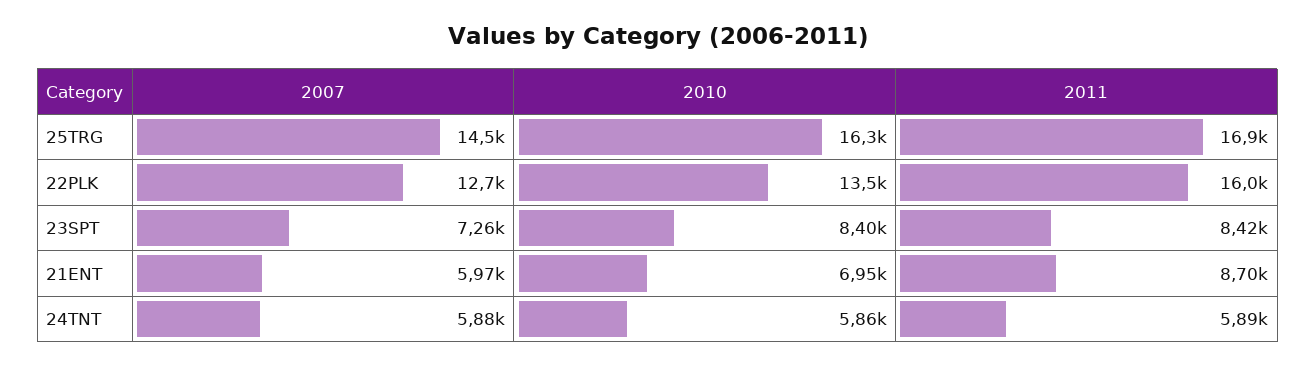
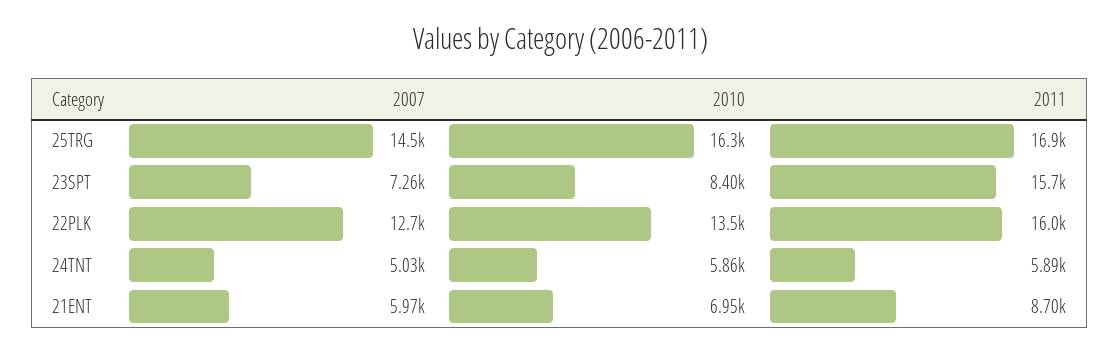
2011, 23SPT: 8420 -> 15700
2007, 24TNT: 5880 -> 5030

